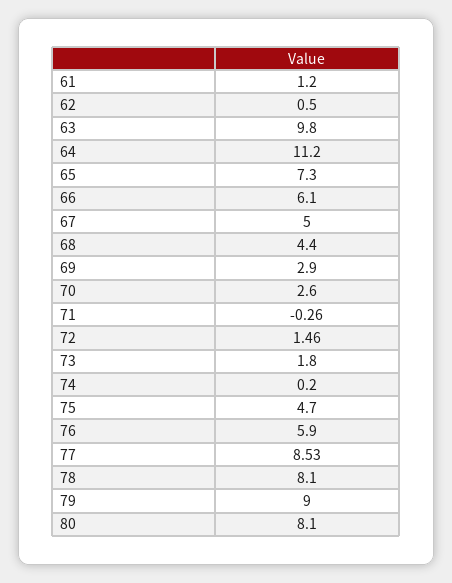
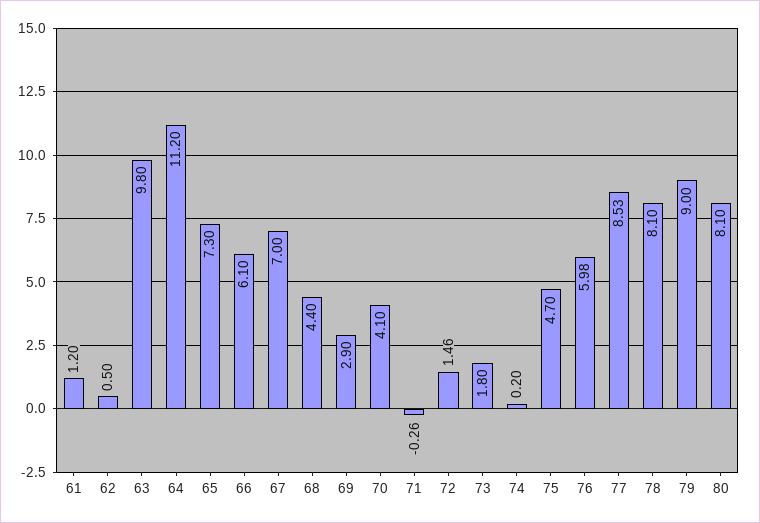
67: 5 -> 7
70: 2.6 -> 4.1
76: 5.9 -> 5.98

